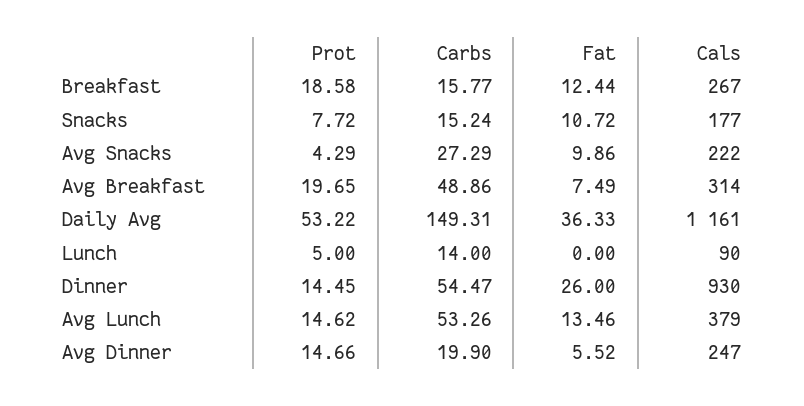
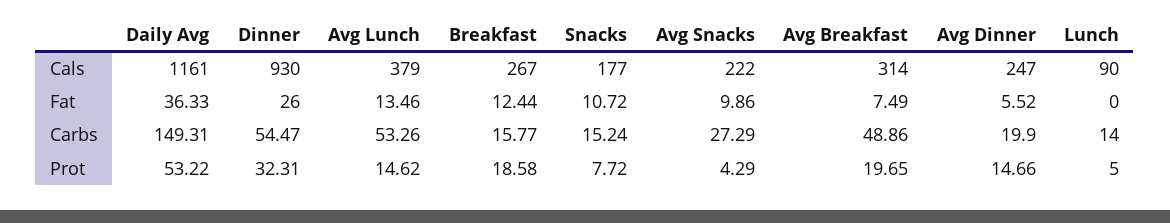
Prot, Dinner: 14.45 -> 32.31

